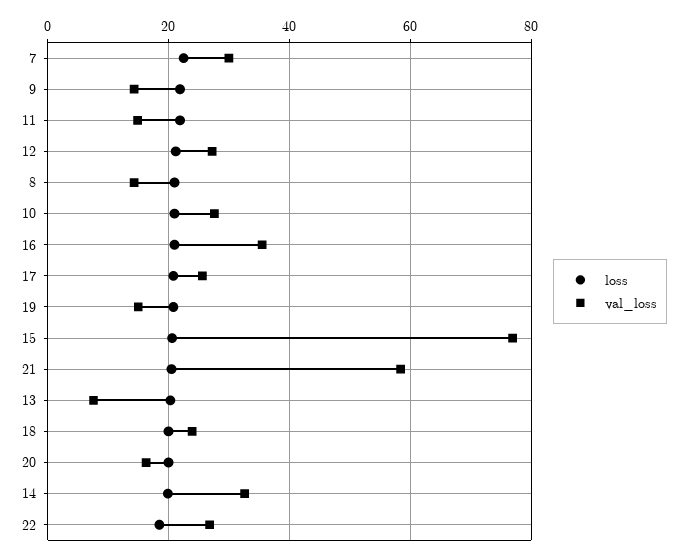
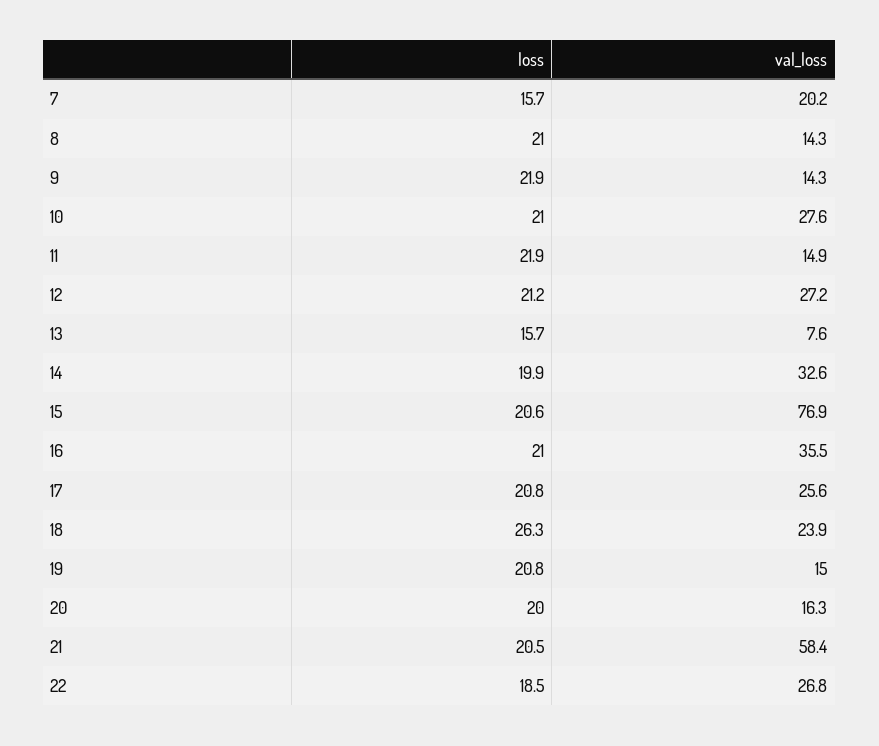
loss, 7: 22 -> 15.7
val_loss, 7: 30 -> 20.2
loss, 13: 20 -> 15.7
loss, 18: 20 -> 26.3

